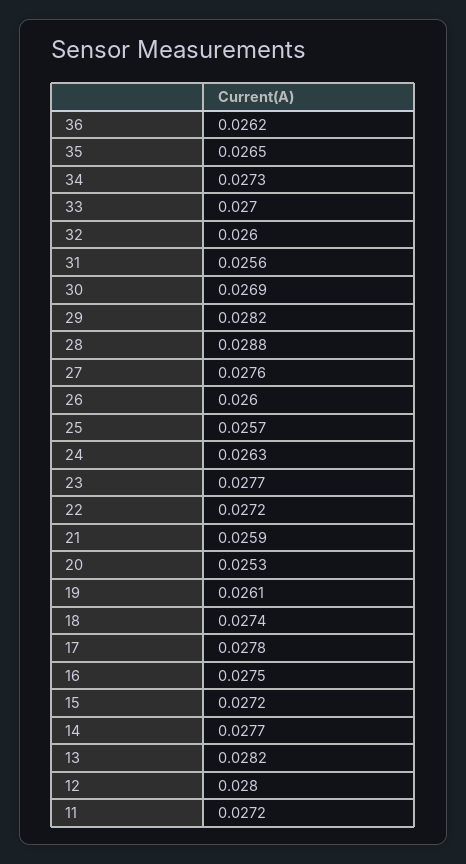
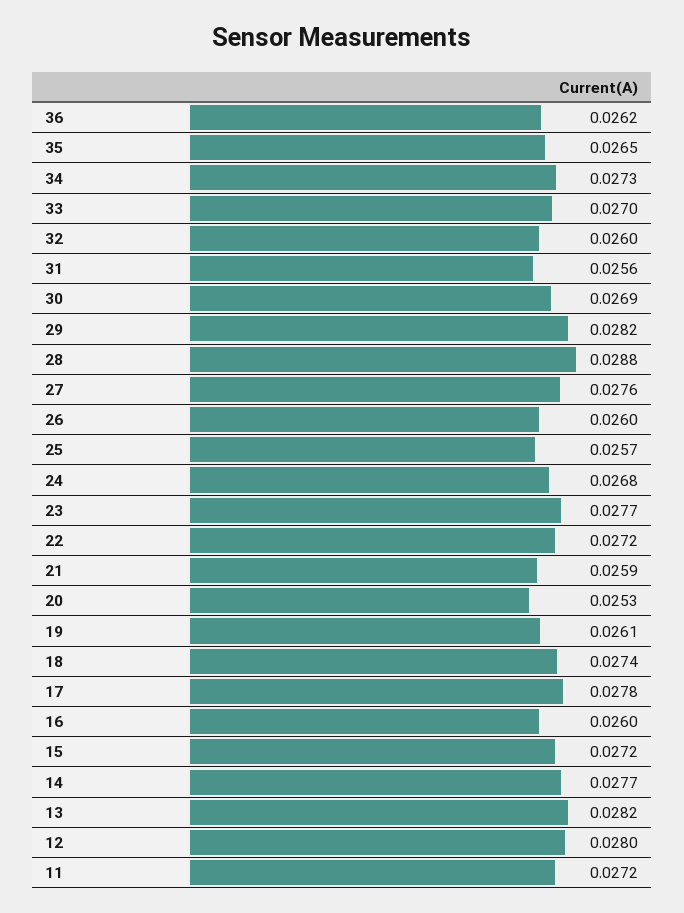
24: 0.0263 -> 0.0268
16: 0.0275 -> 0.026

